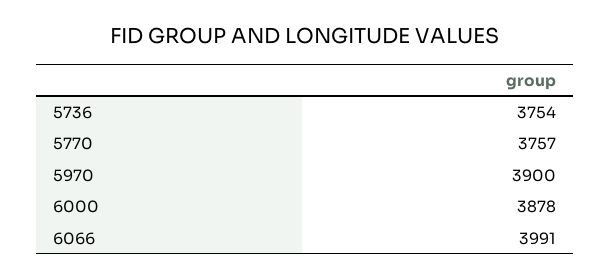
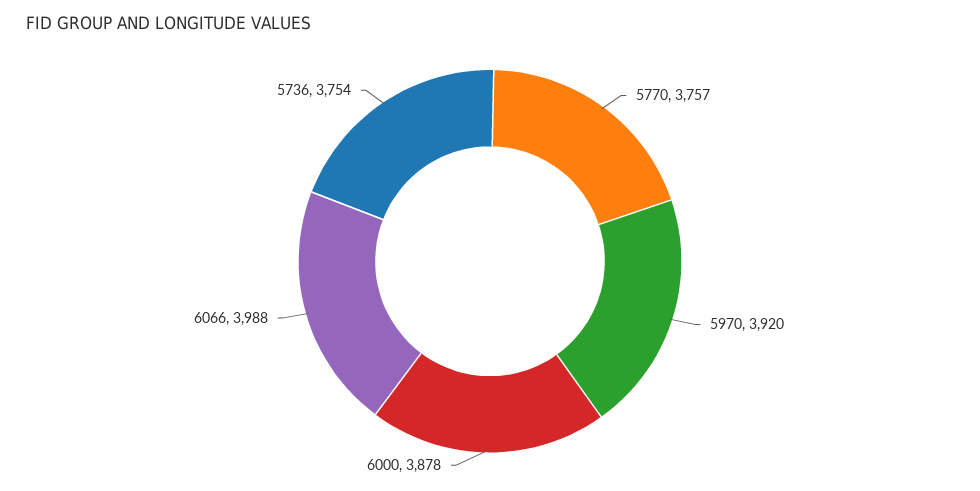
5970: 3900 -> 3920
6066: 3991 -> 3988

